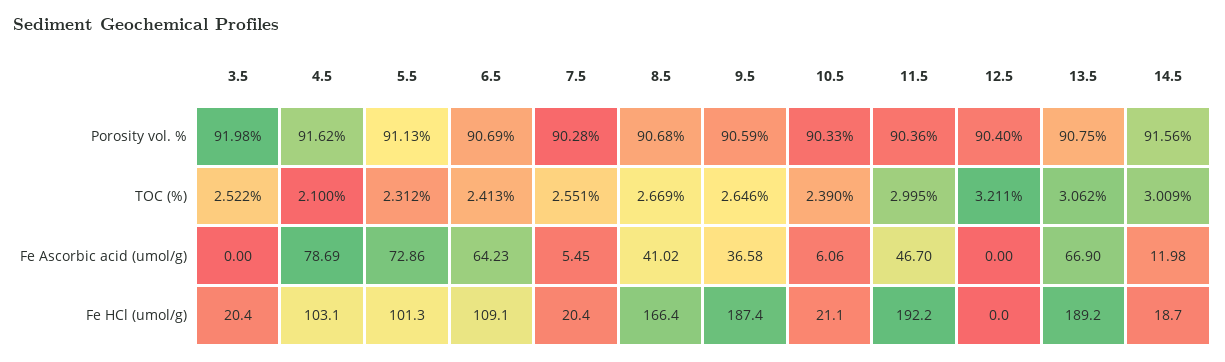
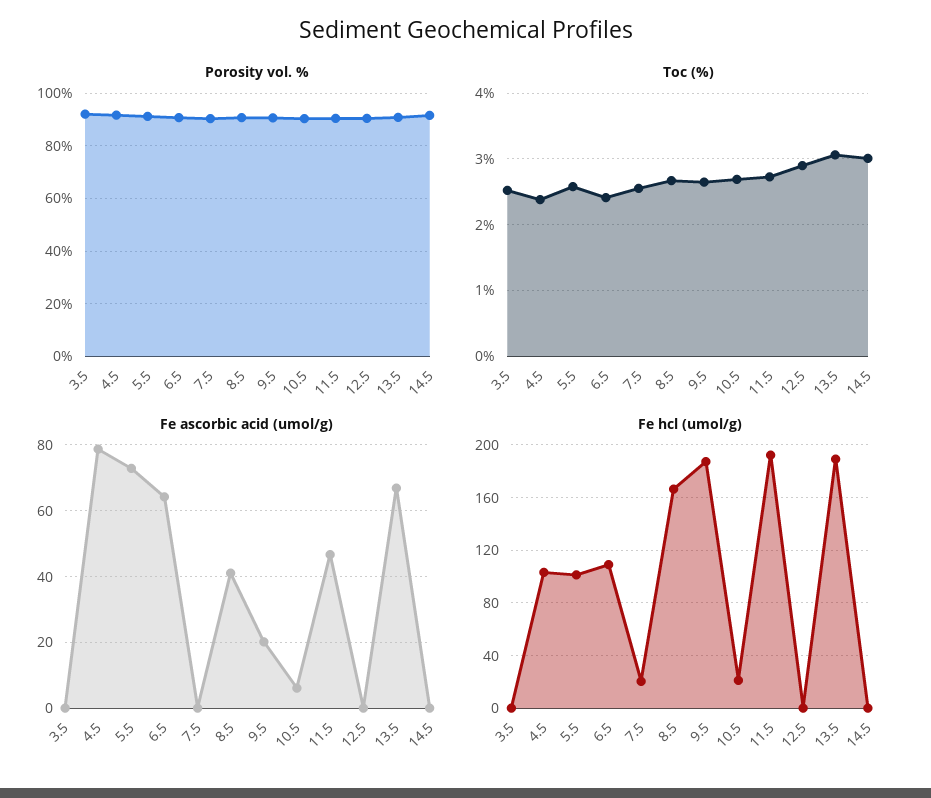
TOC (%), 4.5: 2.1 -> 2.4
TOC (%), 5.5: 2.312 -> 2.6
TOC (%), 10.5: 2.39 -> 2.7
TOC (%), 11.5: 2.995 -> 2.7
TOC (%), 12.5: 3.211 -> 2.9
Fe Ascorbic acid (umol/g), 7.5: 5.45 -> 0
Fe Ascorbic acid (umol/g), 9.5: 36.58 -> 20
Fe Ascorbic acid (umol/g), 14.5: 11.98 -> 0
Fe HCl (umol/g), 3.5: 20.4 -> 0
Fe HCl (umol/g), 14.5: 18.7 -> 0

